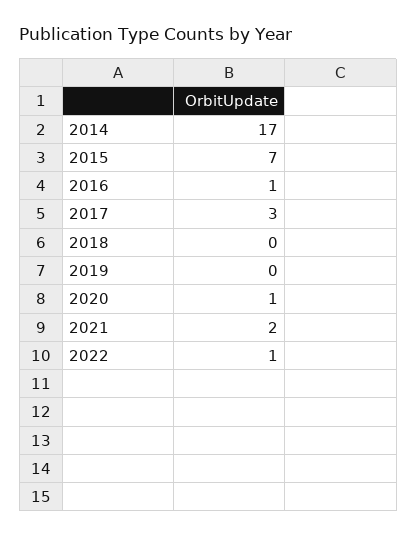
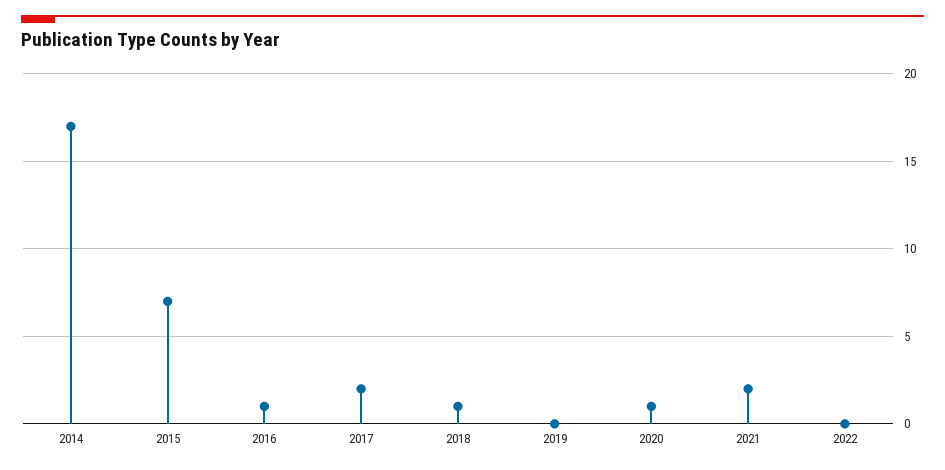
2017: 3 -> 2
2018: 0 -> 1
2022: 1 -> 0

